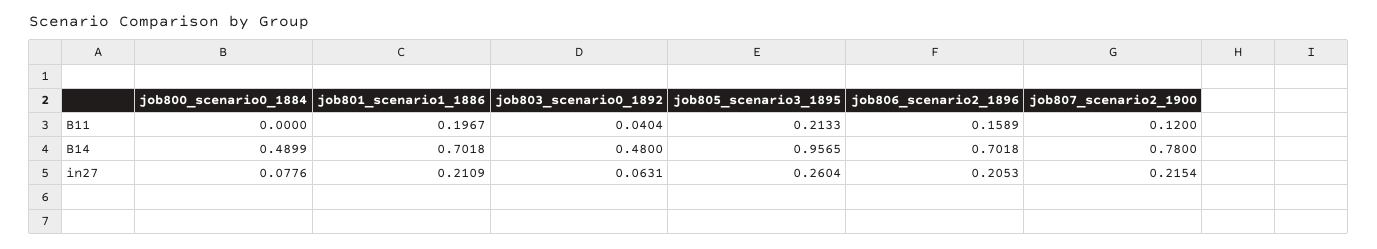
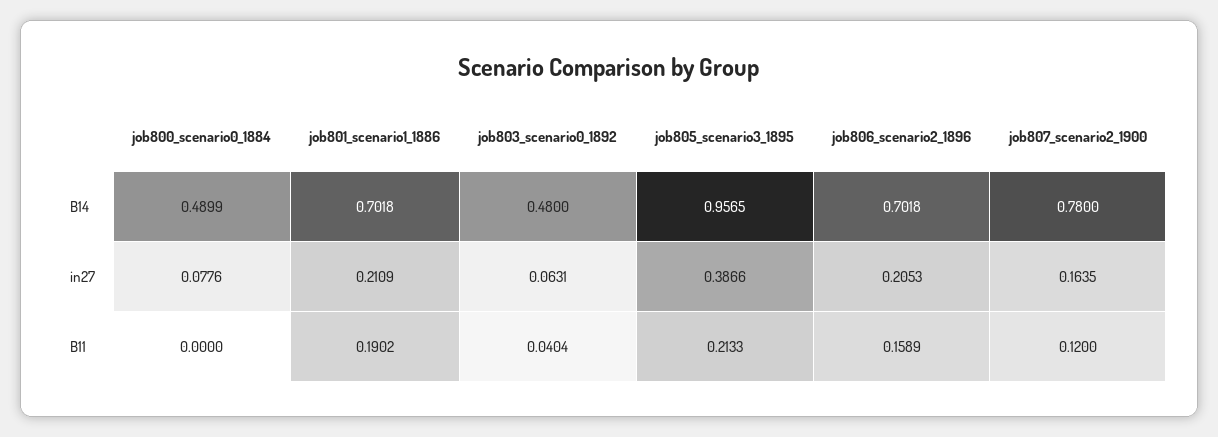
job801_scenario1_1886, B11: 0.1967 -> 0.1902
job805_scenario3_1895, in27: 0.2604 -> 0.3866
job807_scenario2_1900, in27: 0.2154 -> 0.1635

